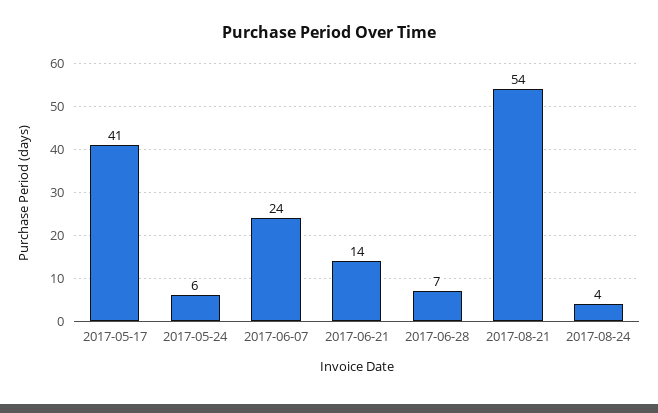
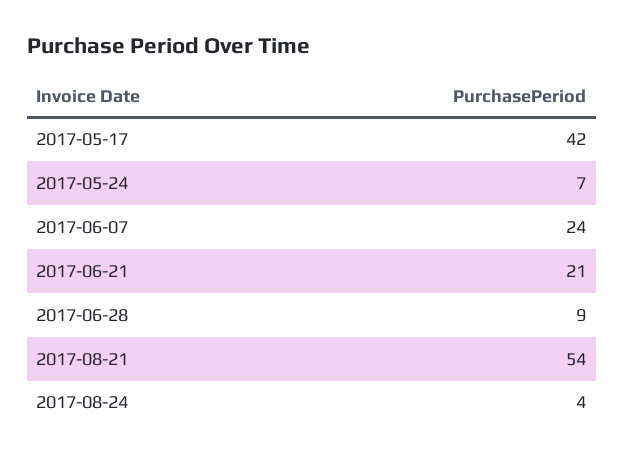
2017-05-17: 41 -> 42
2017-05-24: 6 -> 7
2017-06-21: 14 -> 21
2017-06-28: 7 -> 9

